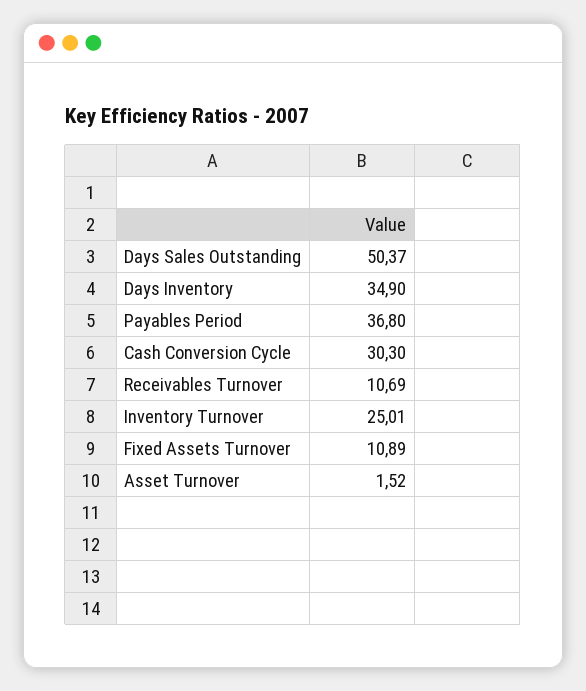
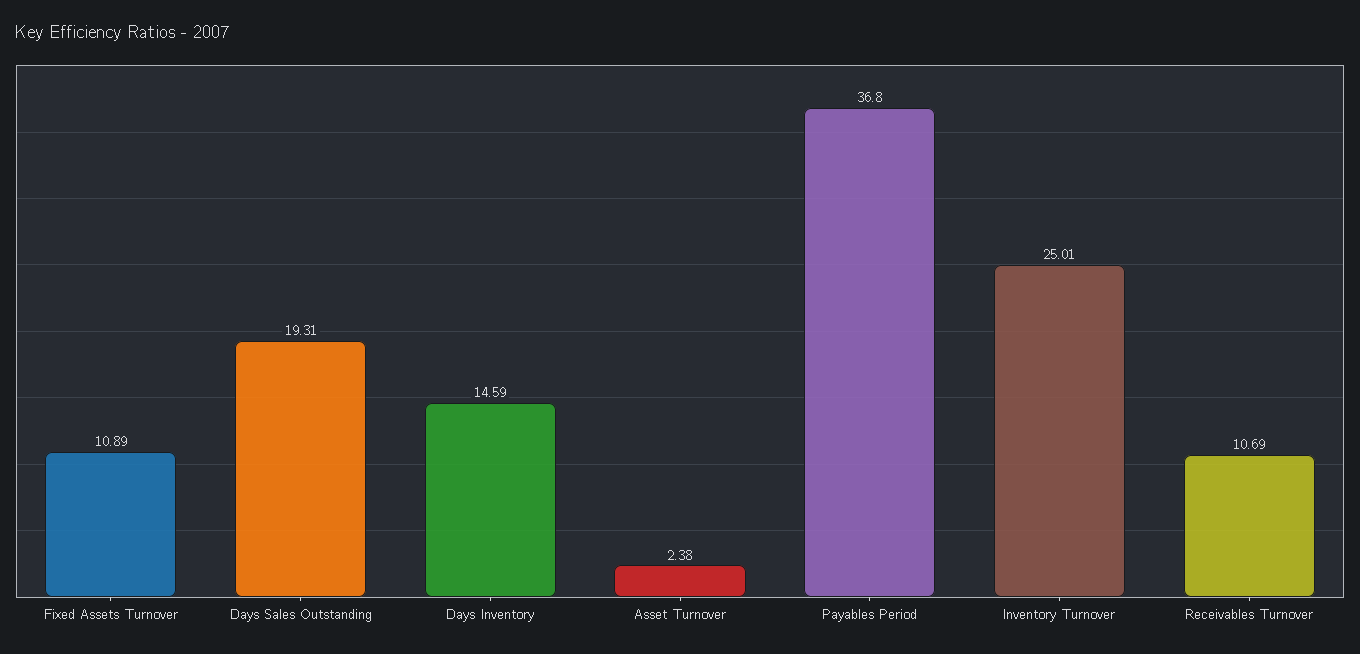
Days Sales Outstanding: 50.37 -> 19.31
Days Inventory: 34.9 -> 14.59
Cash Conversion Cycle: 30.3 -> none
Asset Turnover: 1.52 -> 2.38

